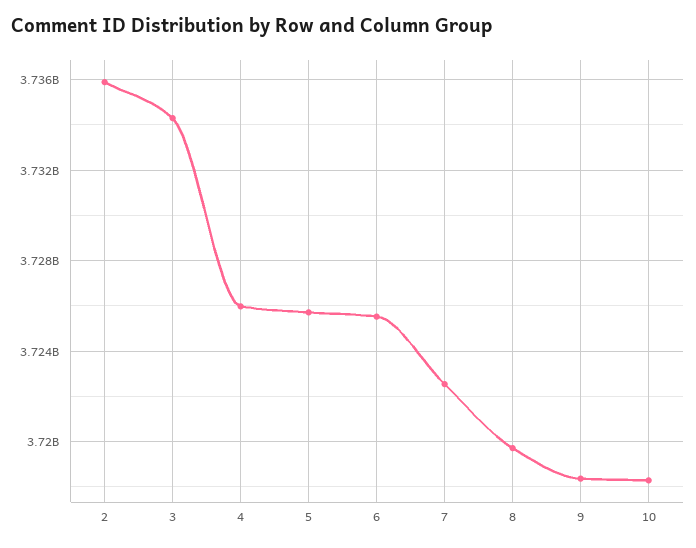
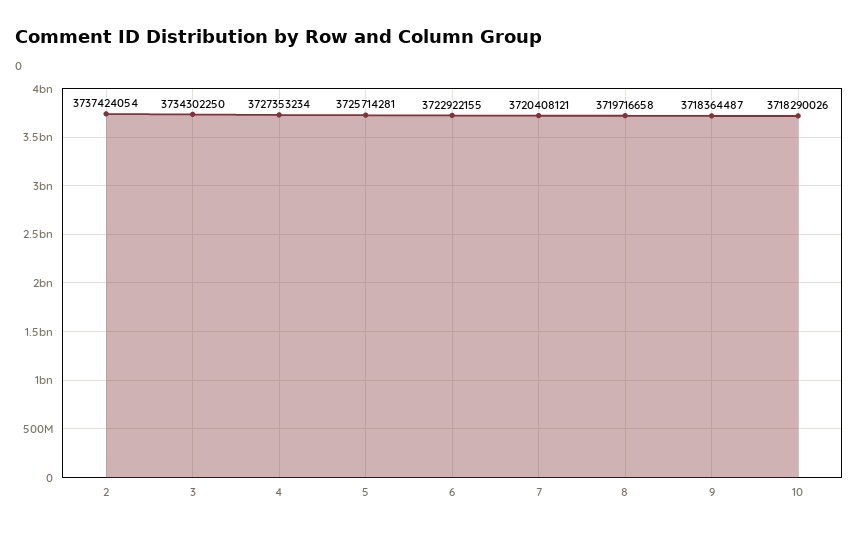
2: 3736000000 -> 3737424054
4: 3726000000 -> 3727353234
6: 3725500000 -> 3722922155
7: 3722500000 -> 3720408121

